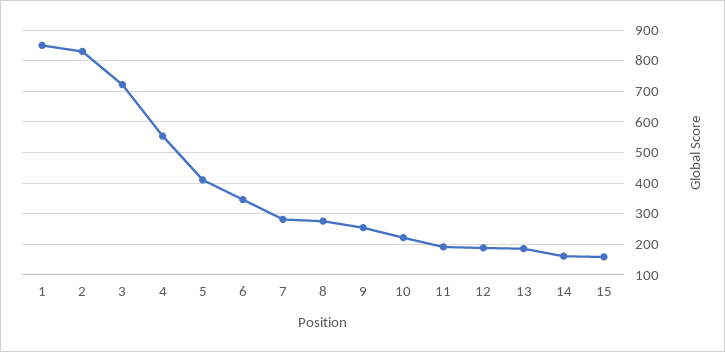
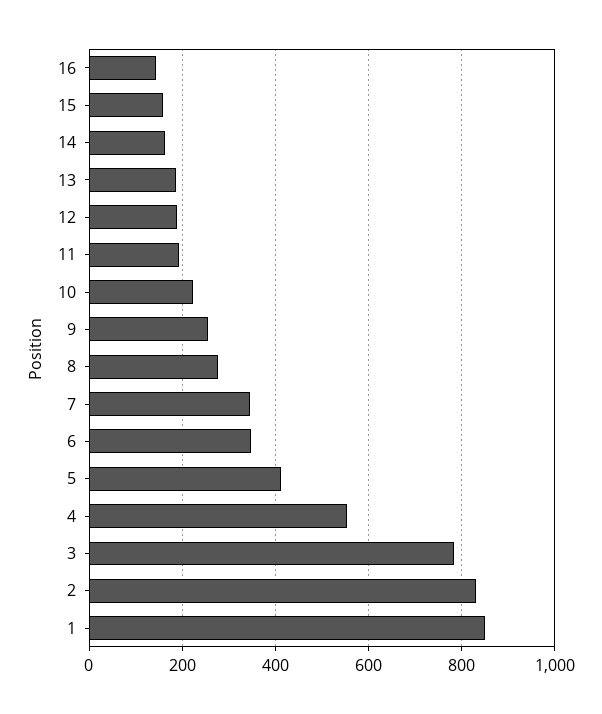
3: 720 -> 780
7: 280 -> 340
16: none -> 140

